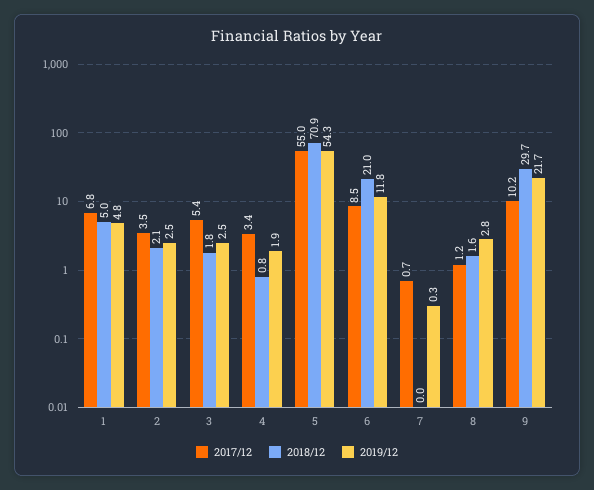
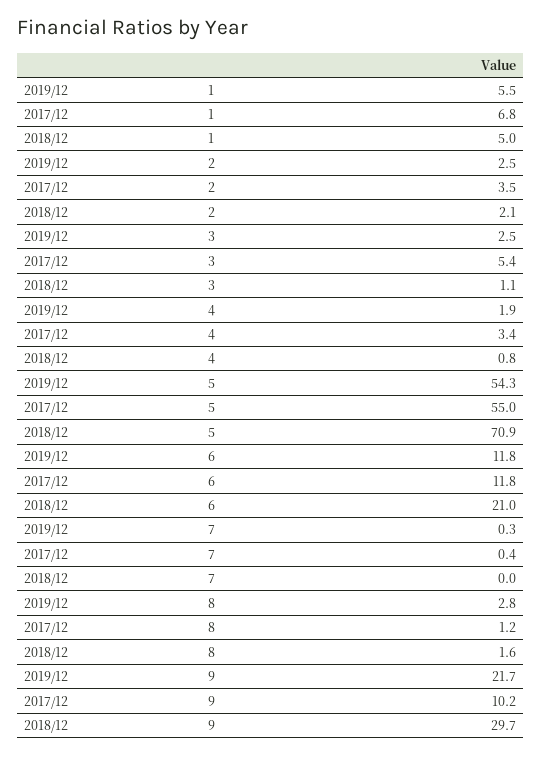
2019/12, 1: 4.8 -> 5.5
2018/12, 3: 1.8 -> 1.1
2017/12, 6: 8.5 -> 11.8
2017/12, 7: 0.7 -> 0.4

